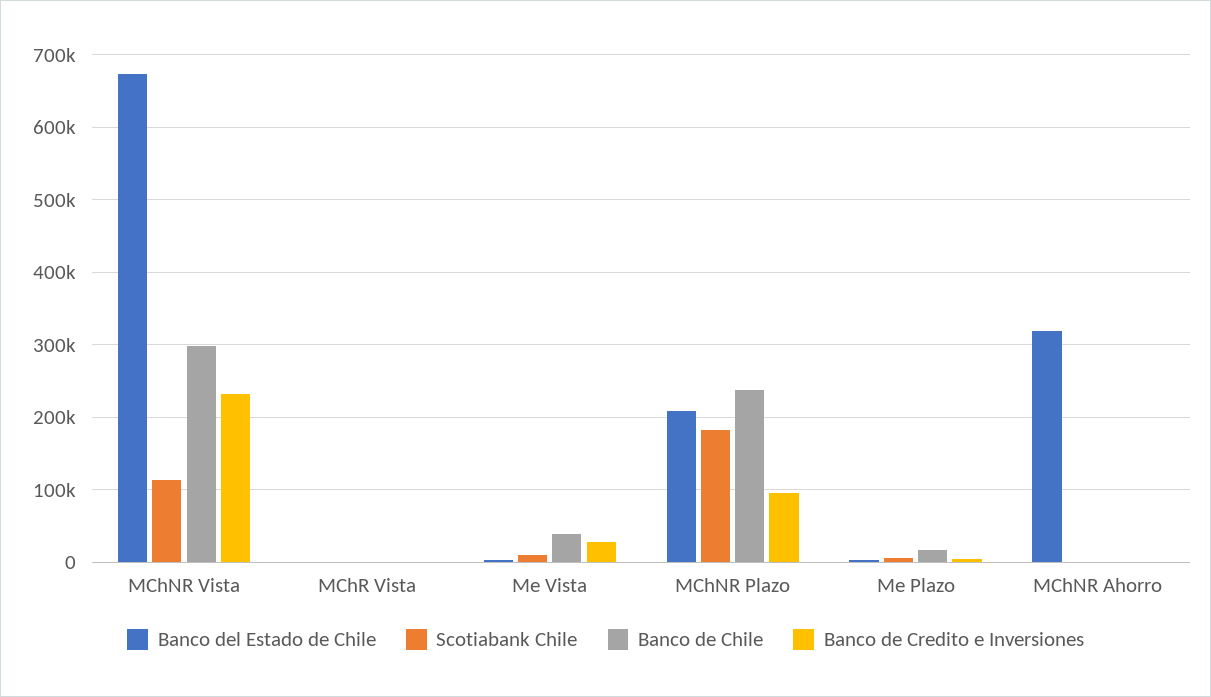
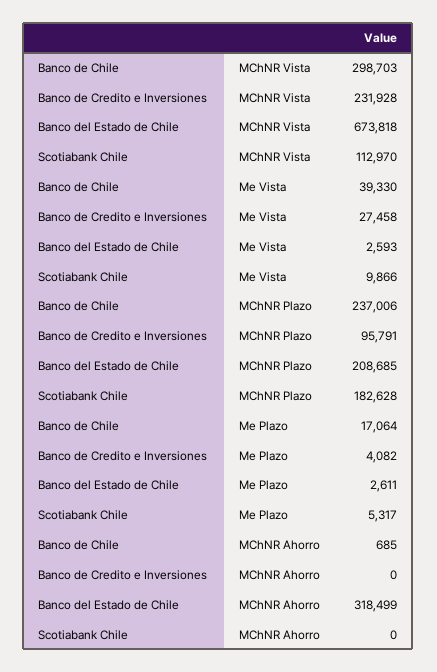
Banco del Estado de Chile, MChR Vista: 0 -> none
Scotiabank Chile, MChR Vista: 0 -> none
Banco de Chile, MChR Vista: 0 -> none
Banco de Credito e Inversiones, MChR Vista: 0 -> none

